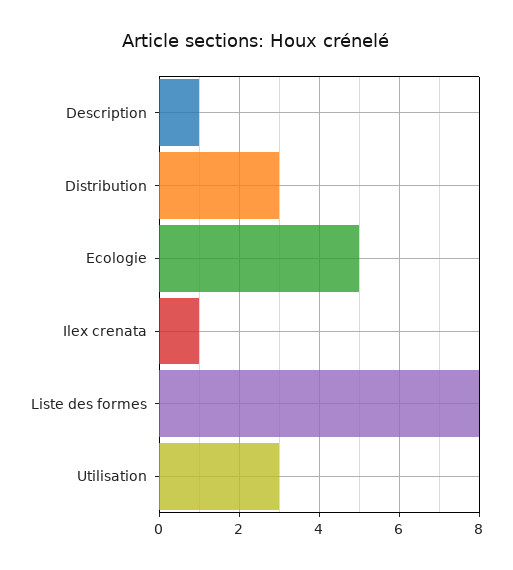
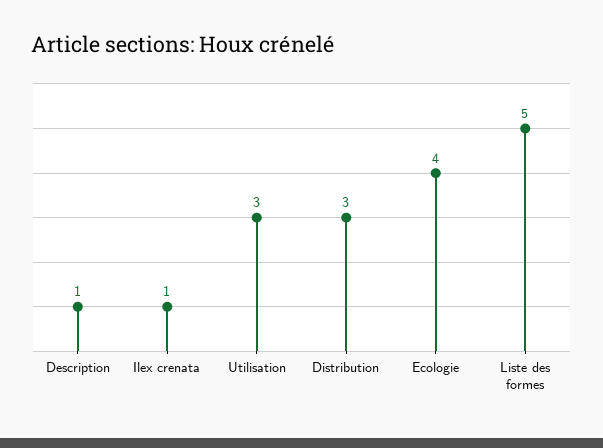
Ecologie: 5 -> 4
Liste des formes: 8 -> 5

